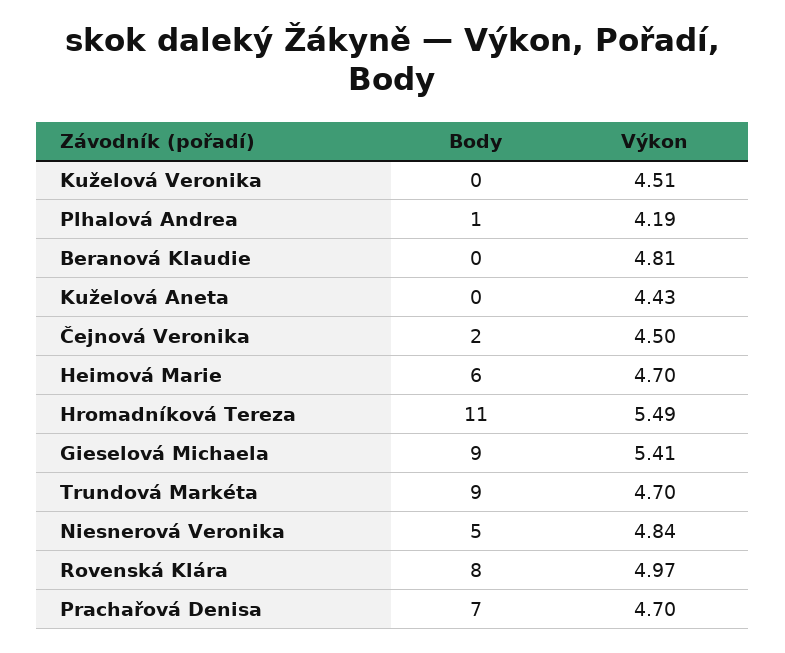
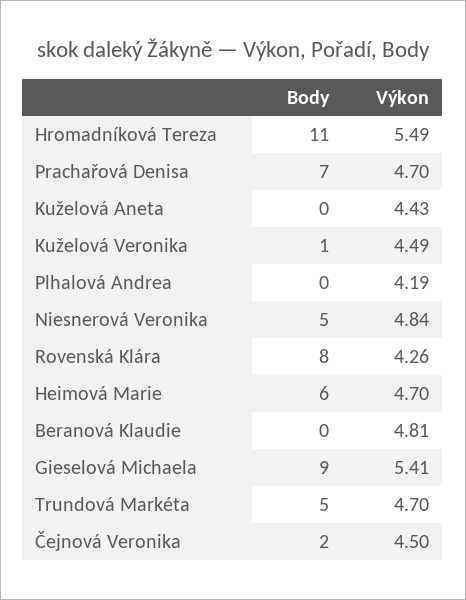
Body, Kuželová Veronika: 0 -> 1
Výkon, Kuželová Veronika: 4.51 -> 4.49
Body, Plhalová Andrea: 1 -> 0
Body, Trundová Markéta: 9 -> 5
Výkon, Rovenská Klára: 4.97 -> 4.26

